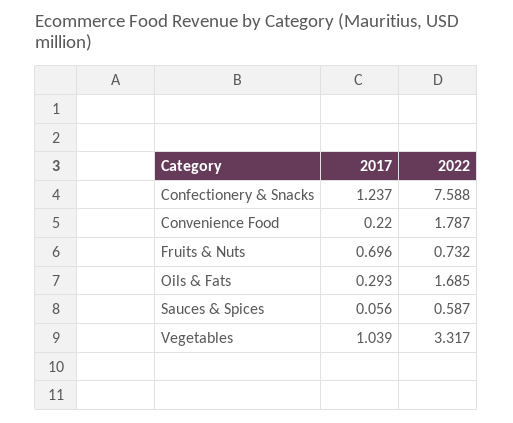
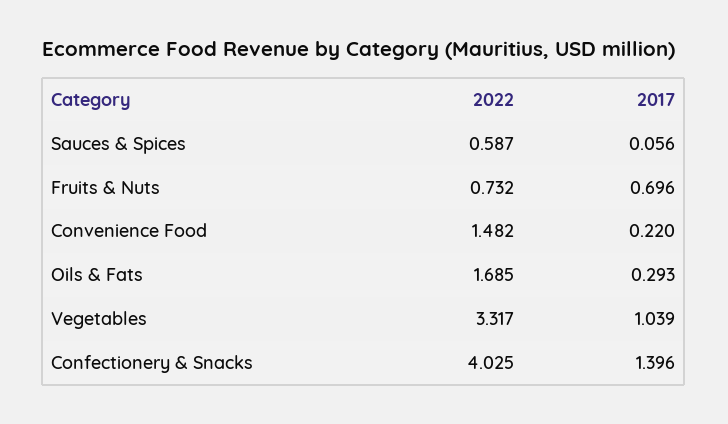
2017, Confectionery & Snacks: 1.237 -> 1.396
2022, Confectionery & Snacks: 7.588 -> 4.025
2022, Convenience Food: 1.787 -> 1.482

